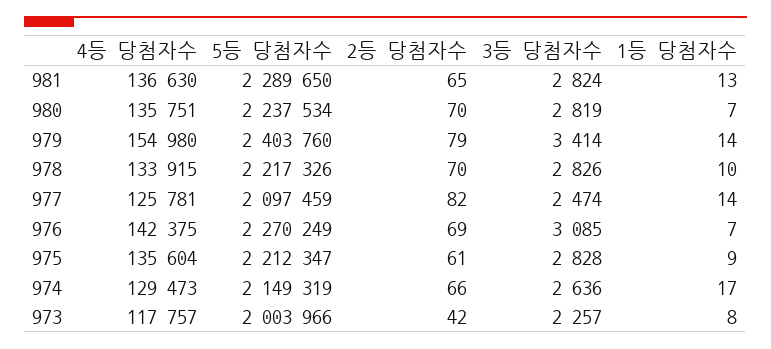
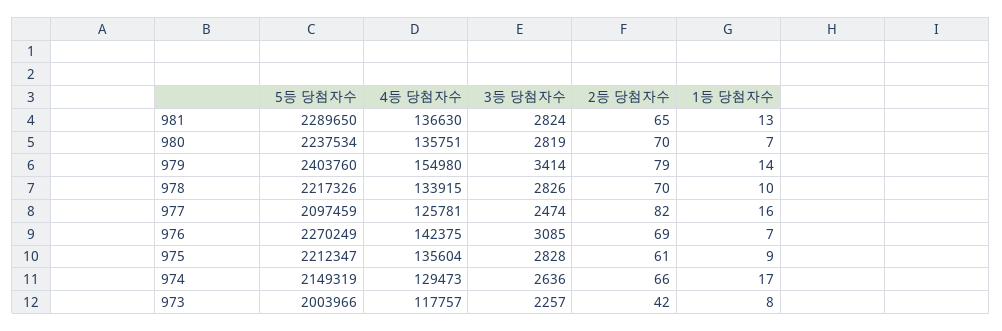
1등 당첨자수, 977: 14 -> 16

